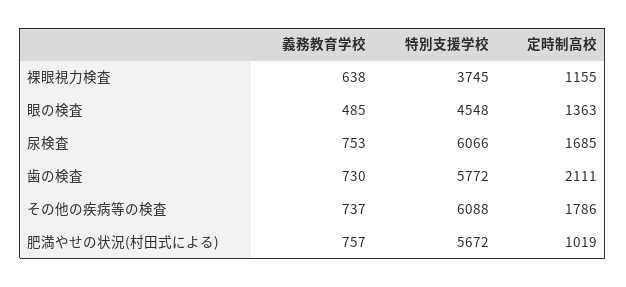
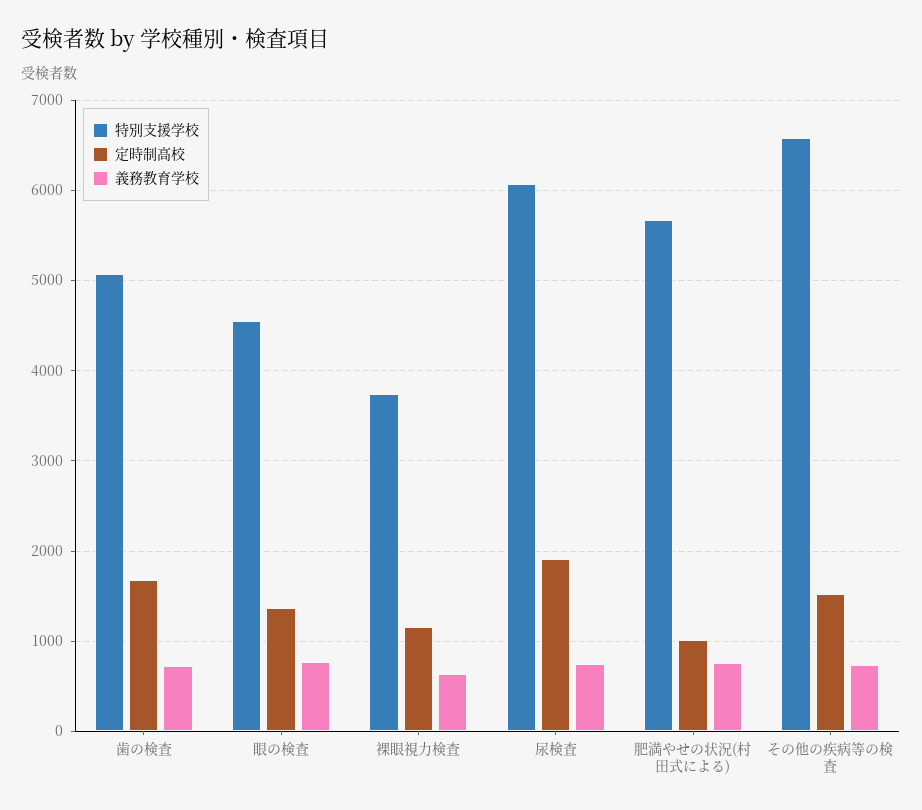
義務教育学校, 眼の検査: 485 -> 800
定時制高校, 尿検査: 1685 -> 1900
特別支援学校, 歯の検査: 5772 -> 5100
定時制高校, 歯の検査: 2111 -> 1700
特別支援学校, その他の疾病等の検査: 6088 -> 6600
定時制高校, その他の疾病等の検査: 1786 -> 1500

